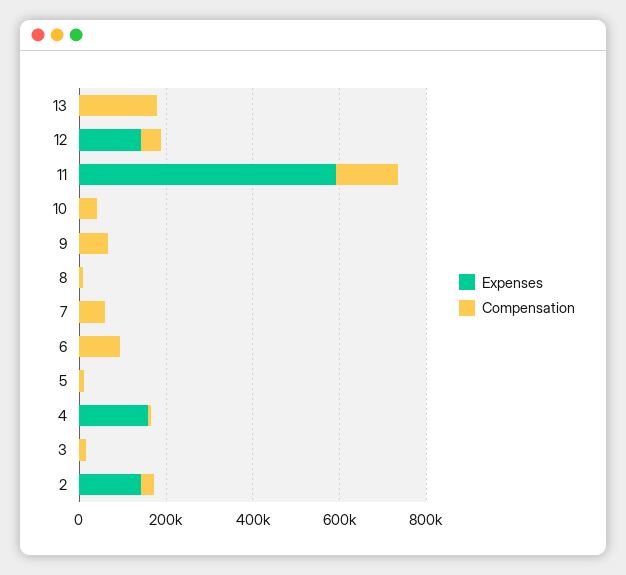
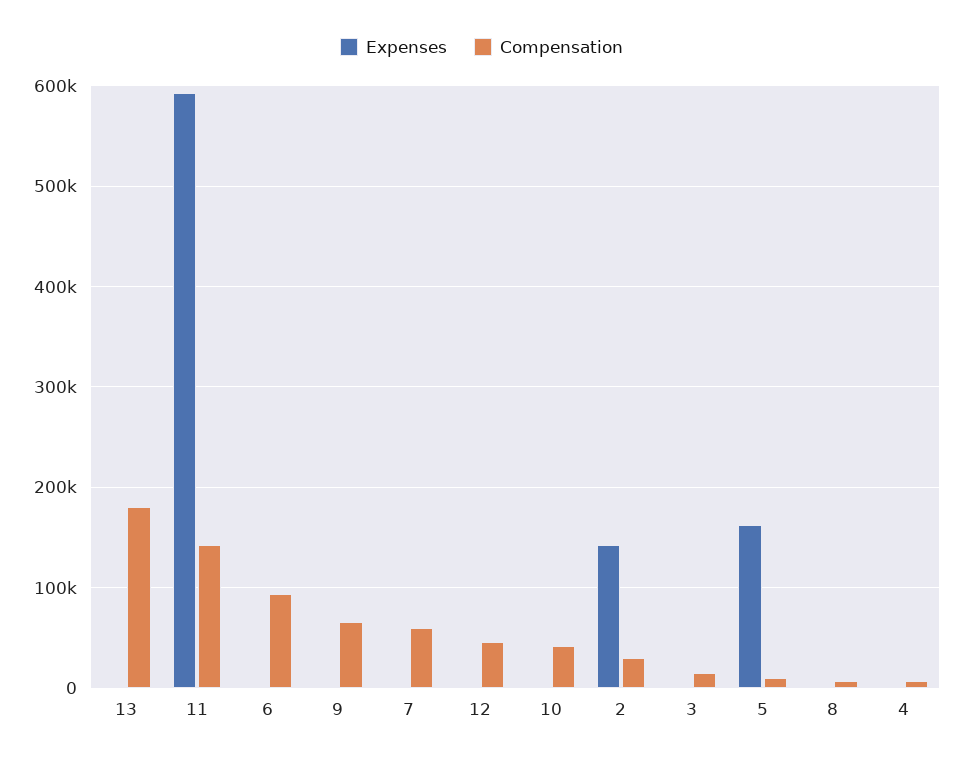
Expenses, 12: 150000 -> 0
Expenses, 5: 0 -> 160000
Expenses, 4: 150000 -> 0

